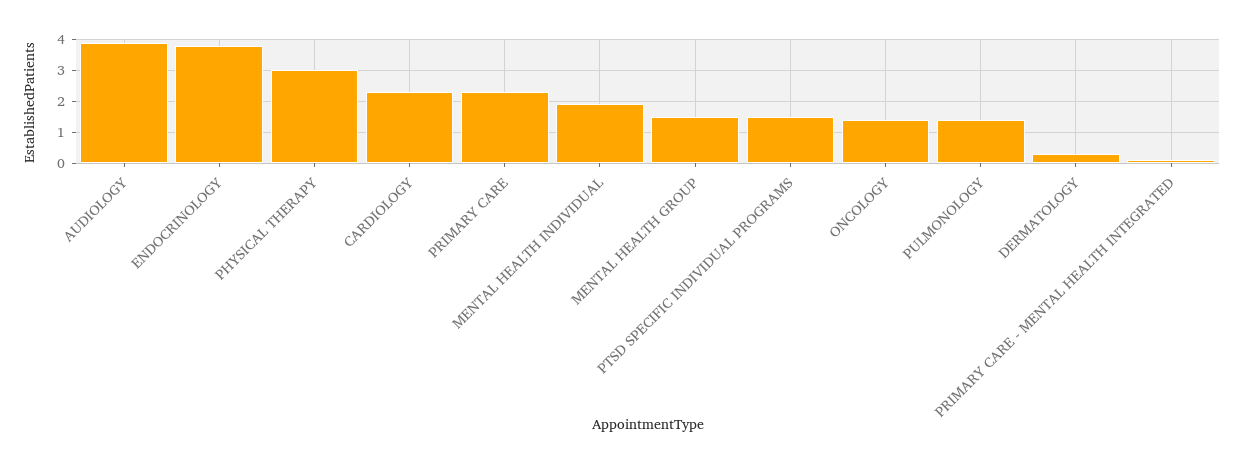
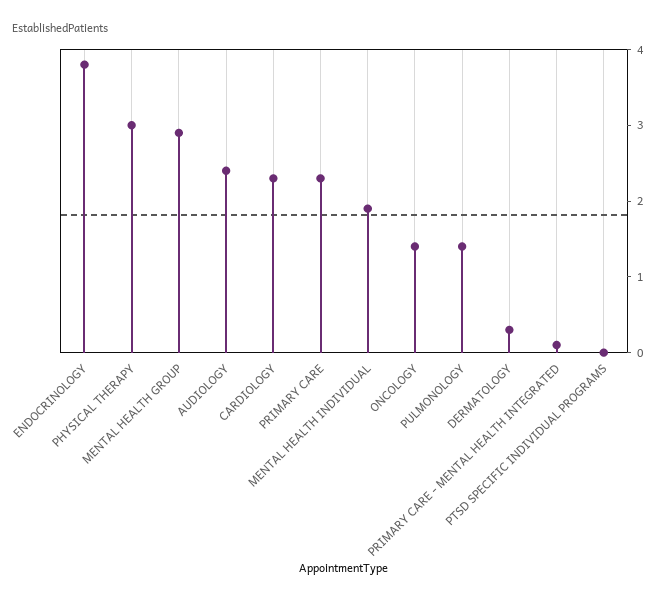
AUDIOLOGY: 4 -> 2.5
MENTAL HEALTH GROUP: 1.5 -> 3
PTSD SPECIFIC INDIVIDUAL PROGRAMS: 1.5 -> 0

